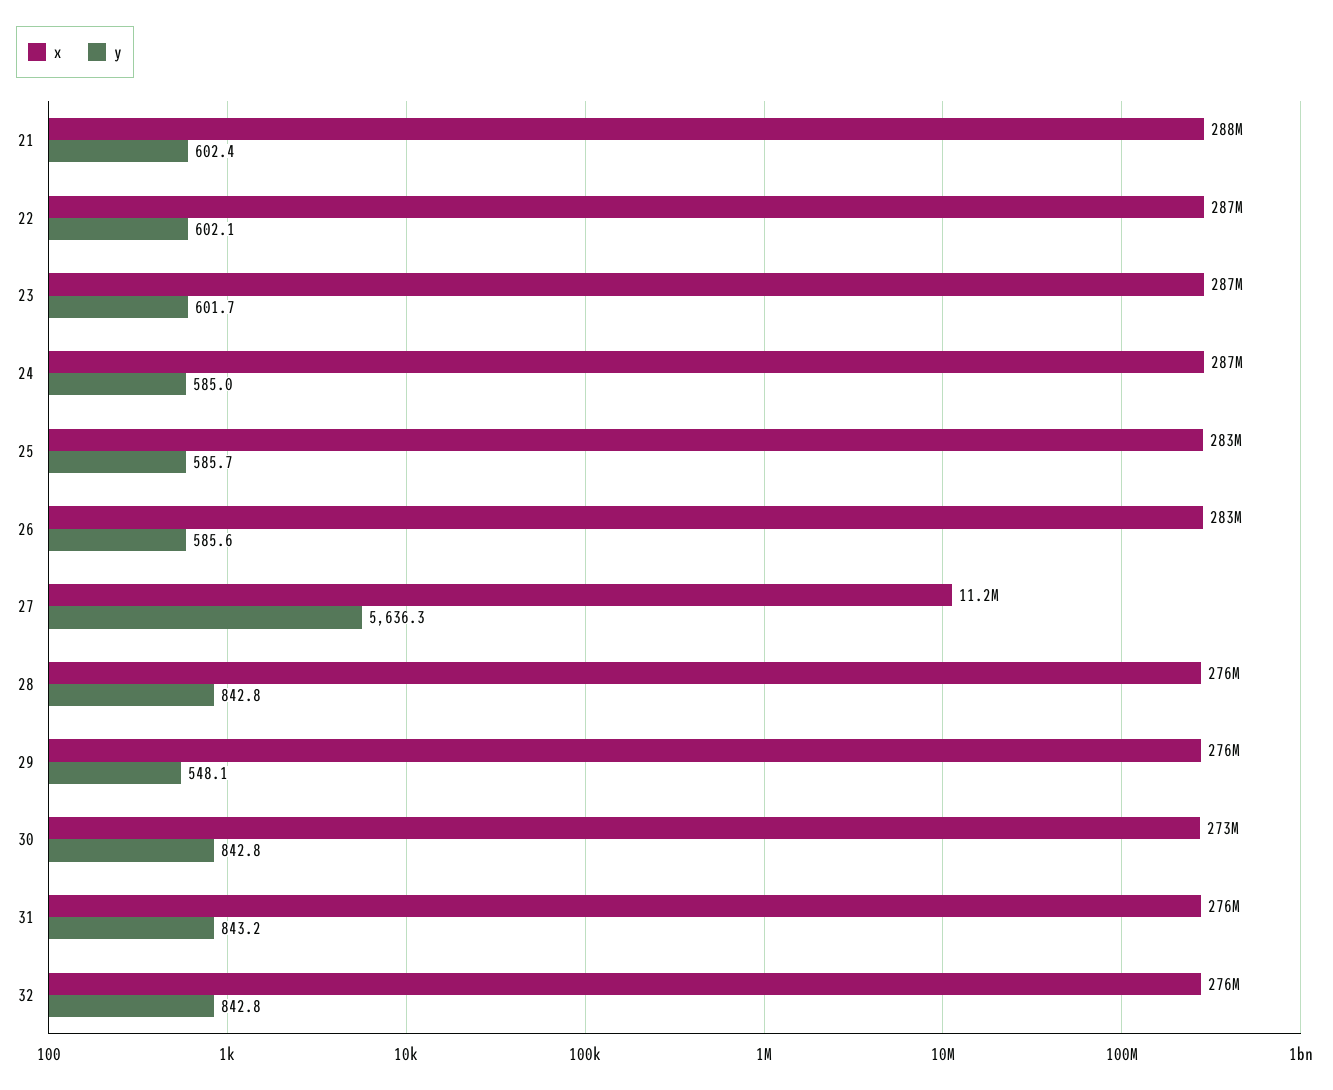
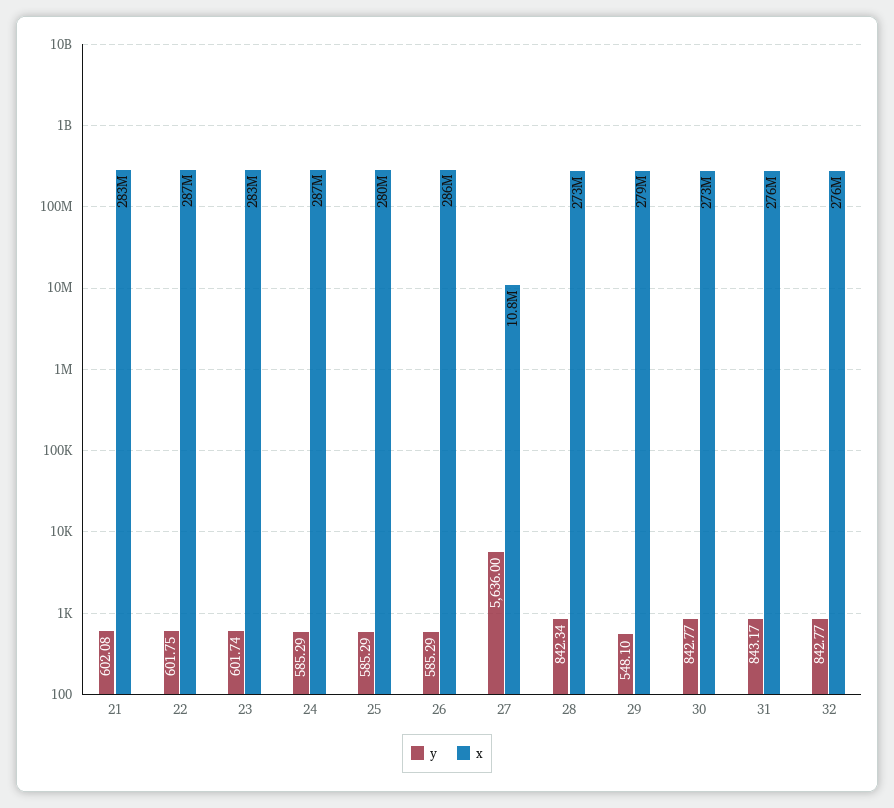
x, 21: 288000000 -> 283000000
y, 21: 602.4 -> 602.08
y, 22: 602.1 -> 601.75
x, 23: 287000000 -> 283000000
y, 24: 585 -> 585.29
x, 25: 283000000 -> 280000000
y, 25: 585.7 -> 585.29
x, 26: 283000000 -> 286000000
y, 26: 585.6 -> 585.29
x, 27: 11200000 -> 10800000
y, 27: 5636.3 -> 5636
x, 28: 276000000 -> 273000000
y, 28: 842.8 -> 842.34
x, 29: 276000000 -> 279000000

